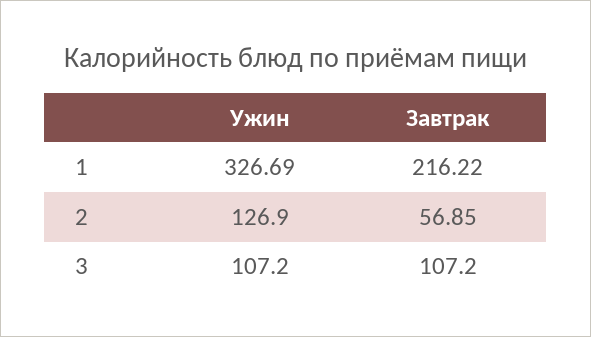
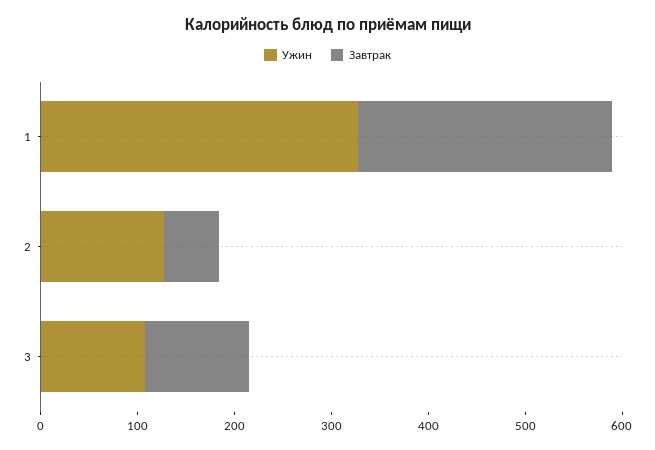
Завтрак, 1: 216.22 -> 260

